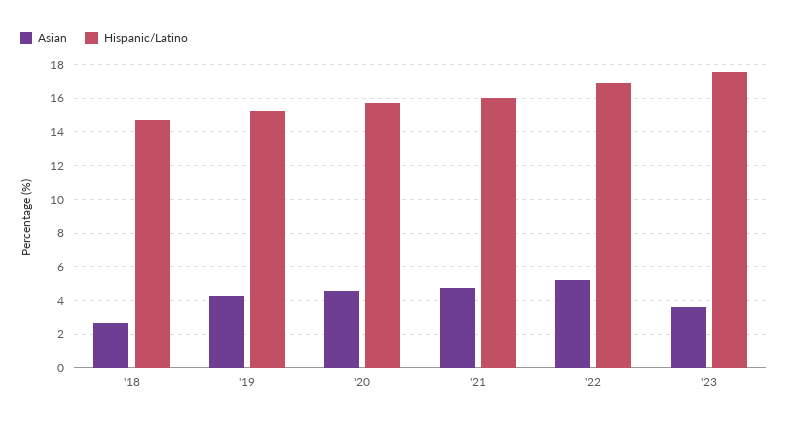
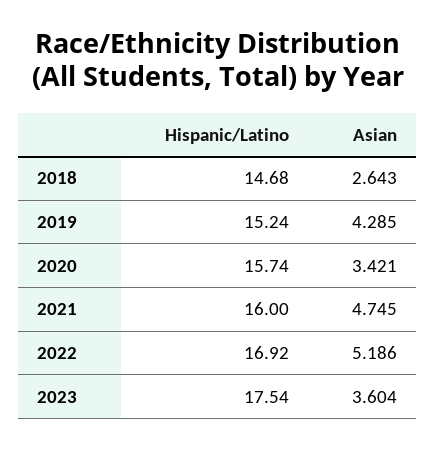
Asian, '20: 4.5 -> 3.421

